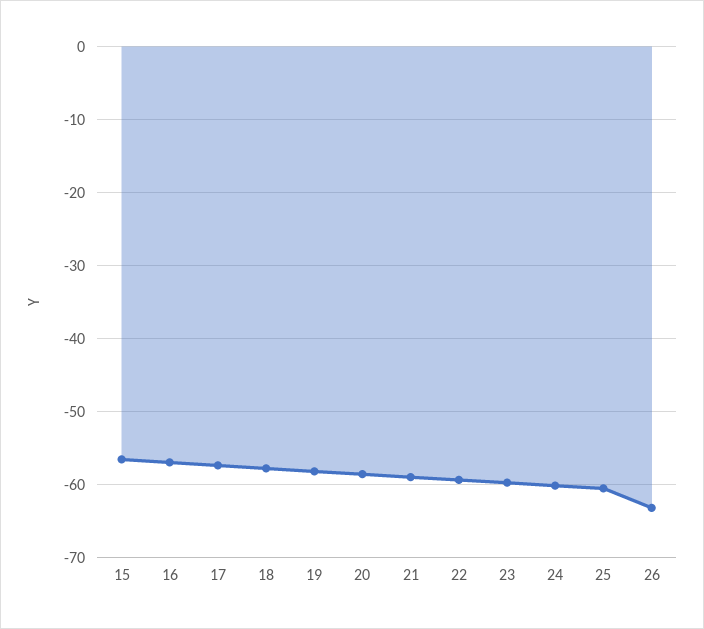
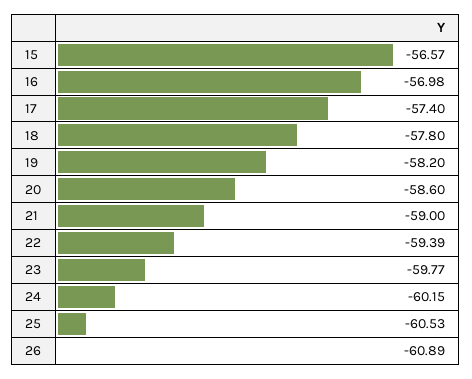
26: -63 -> -60.89

